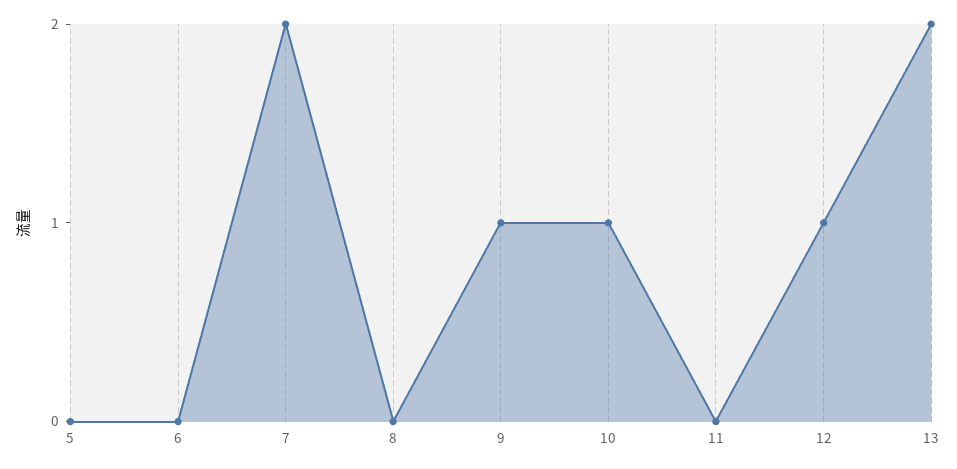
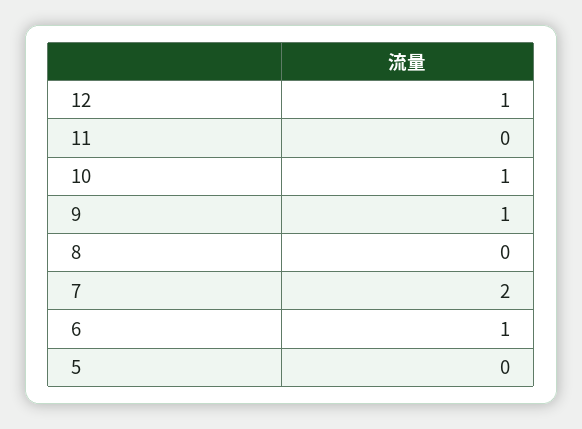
6: 0 -> 1
13: 2 -> none

